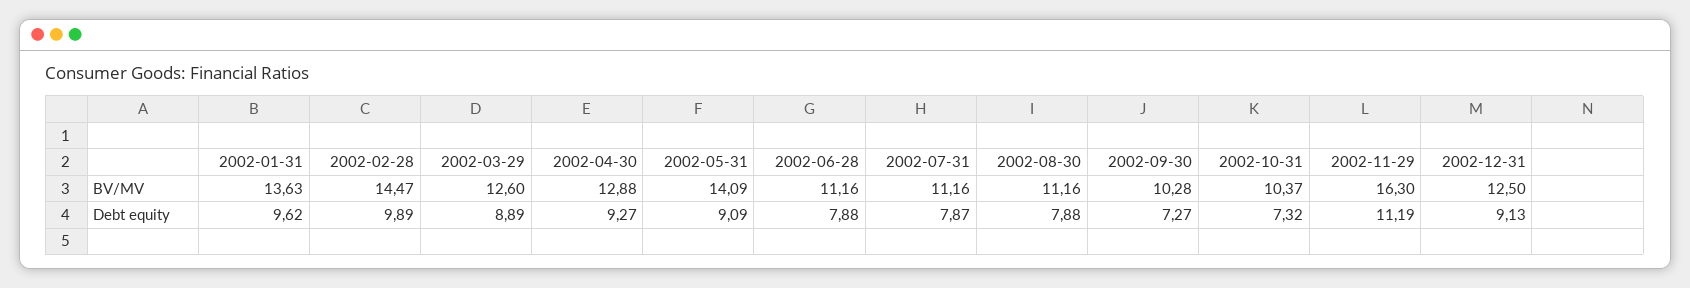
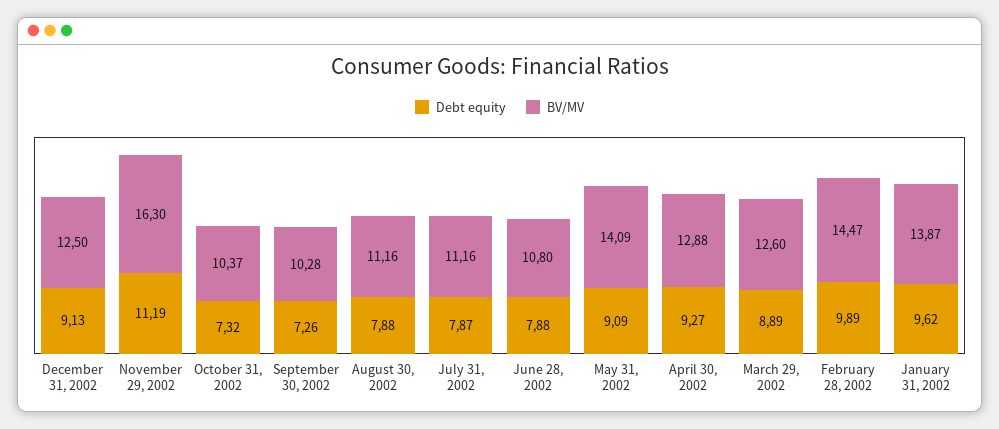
BV/MV, 2002-01-31: 13.63 -> 13.87
BV/MV, 2002-06-28: 11.16 -> 10.8
Debt equity, 2002-09-30: 7.27 -> 7.26

